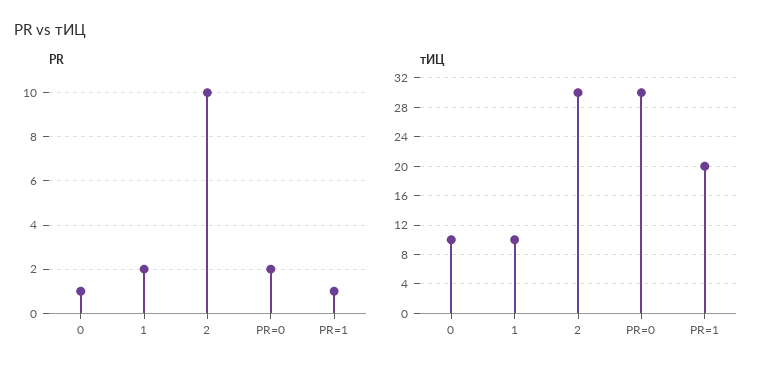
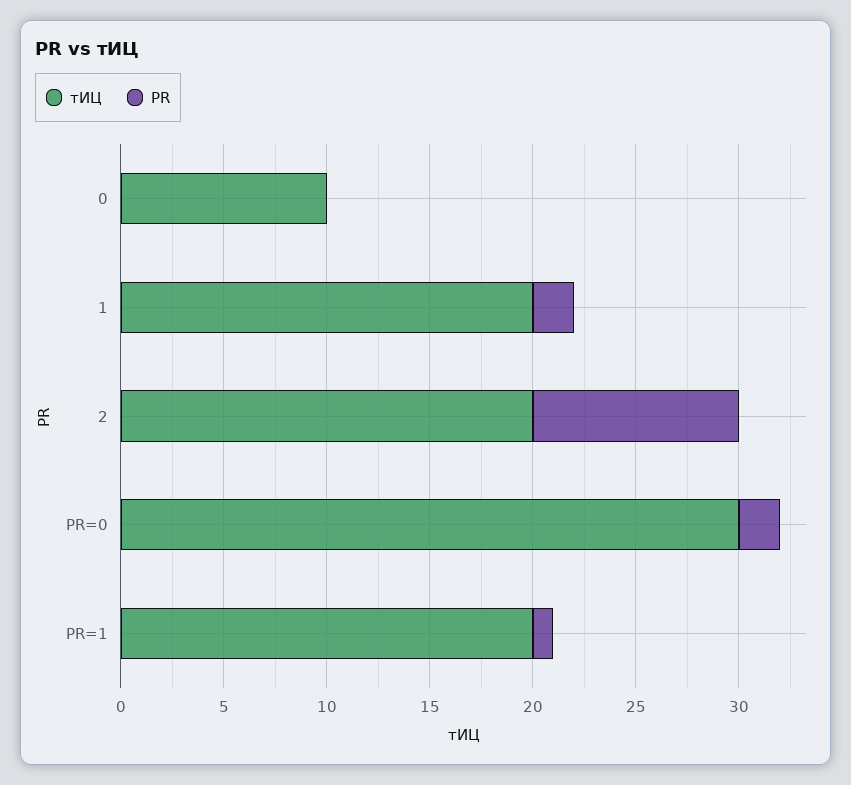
PR, 0: 1 -> 0
тИЦ, 1: 10 -> 20
тИЦ, 2: 30 -> 20

